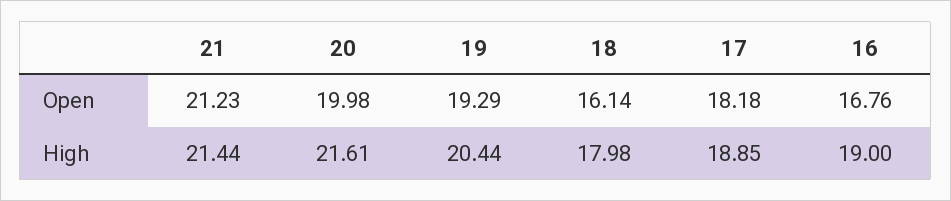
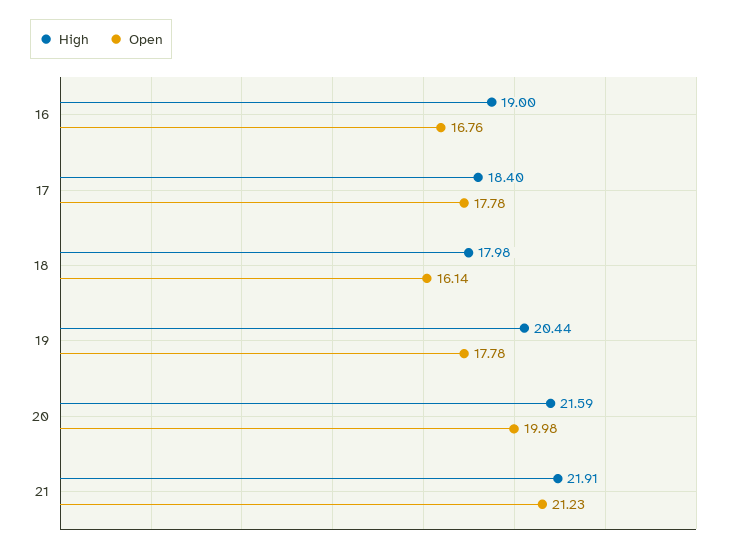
Open, 19: 19.29 -> 17.78
Open, 17: 18.18 -> 17.78
High, 21: 21.44 -> 21.91
High, 20: 21.61 -> 21.59
High, 17: 18.85 -> 18.4

